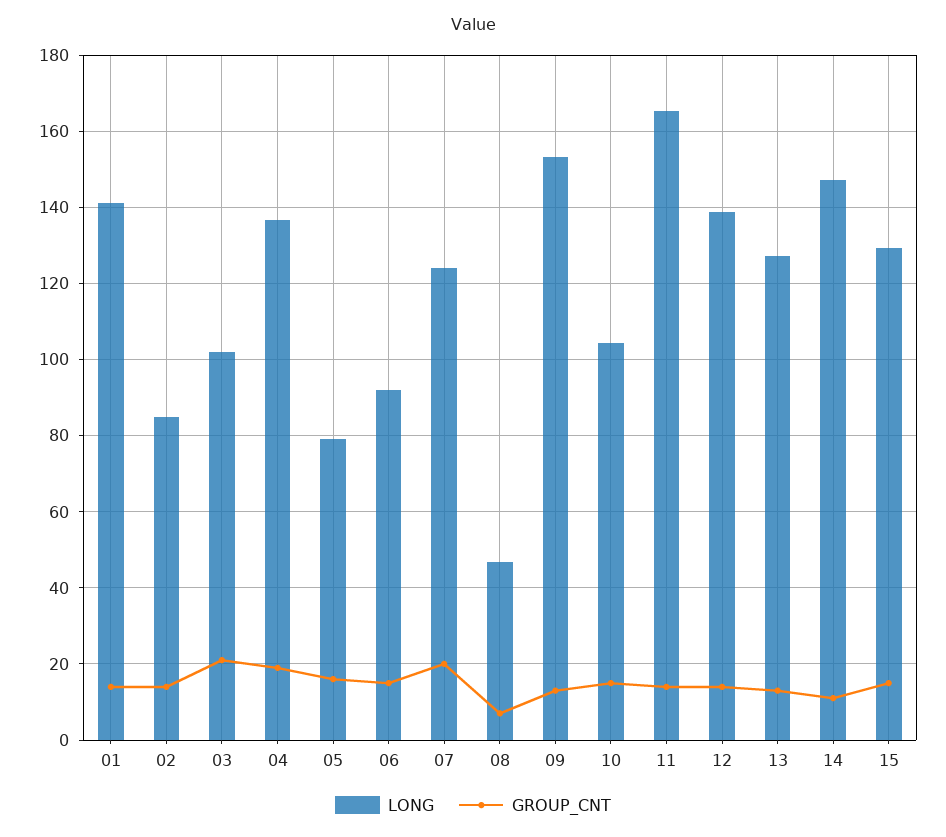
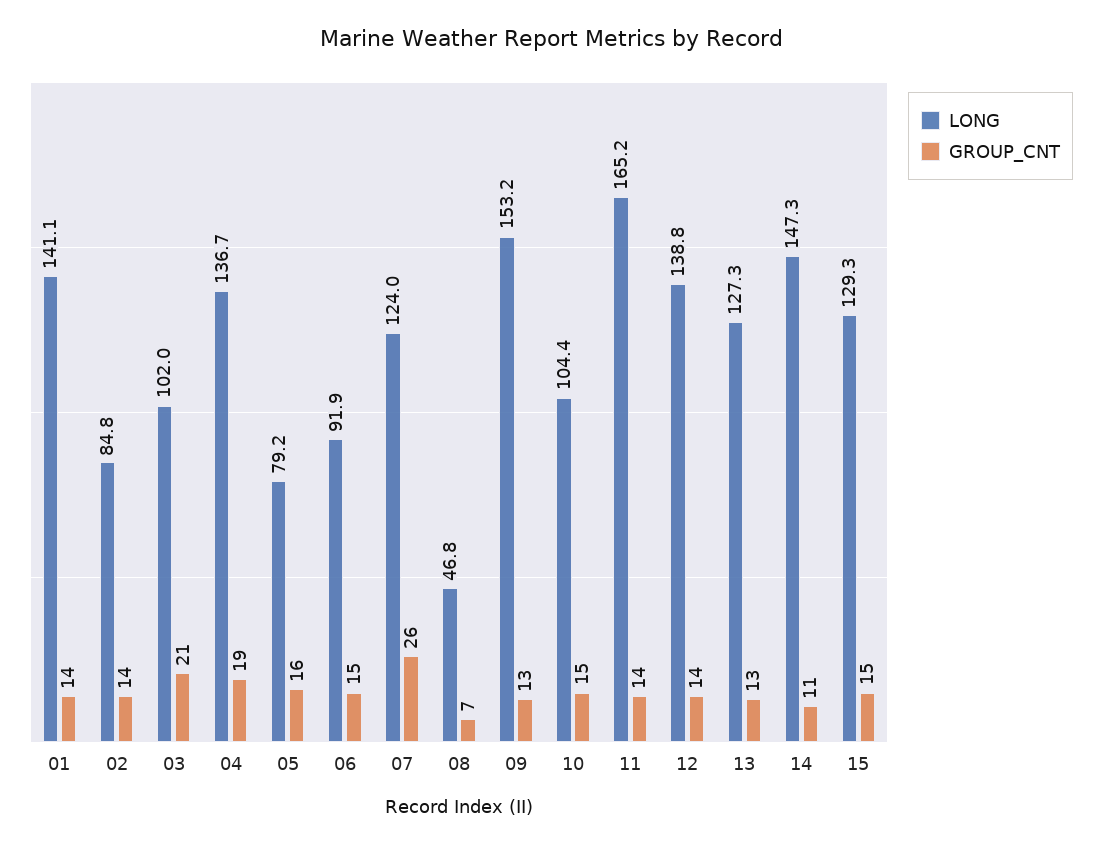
GROUP_CNT, 07: 20 -> 26

